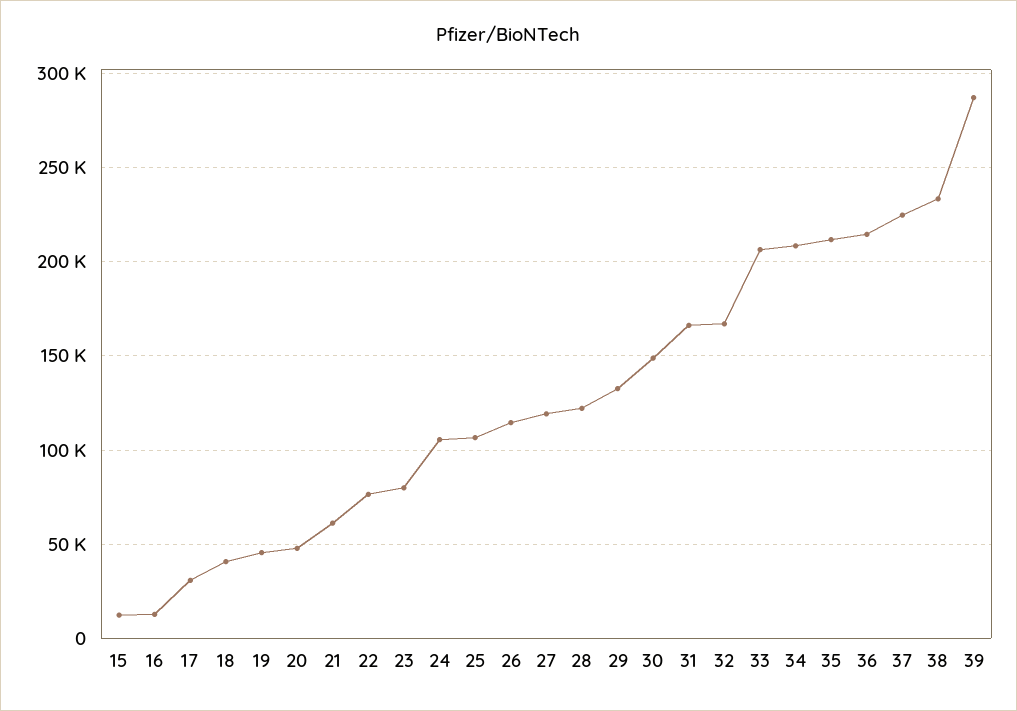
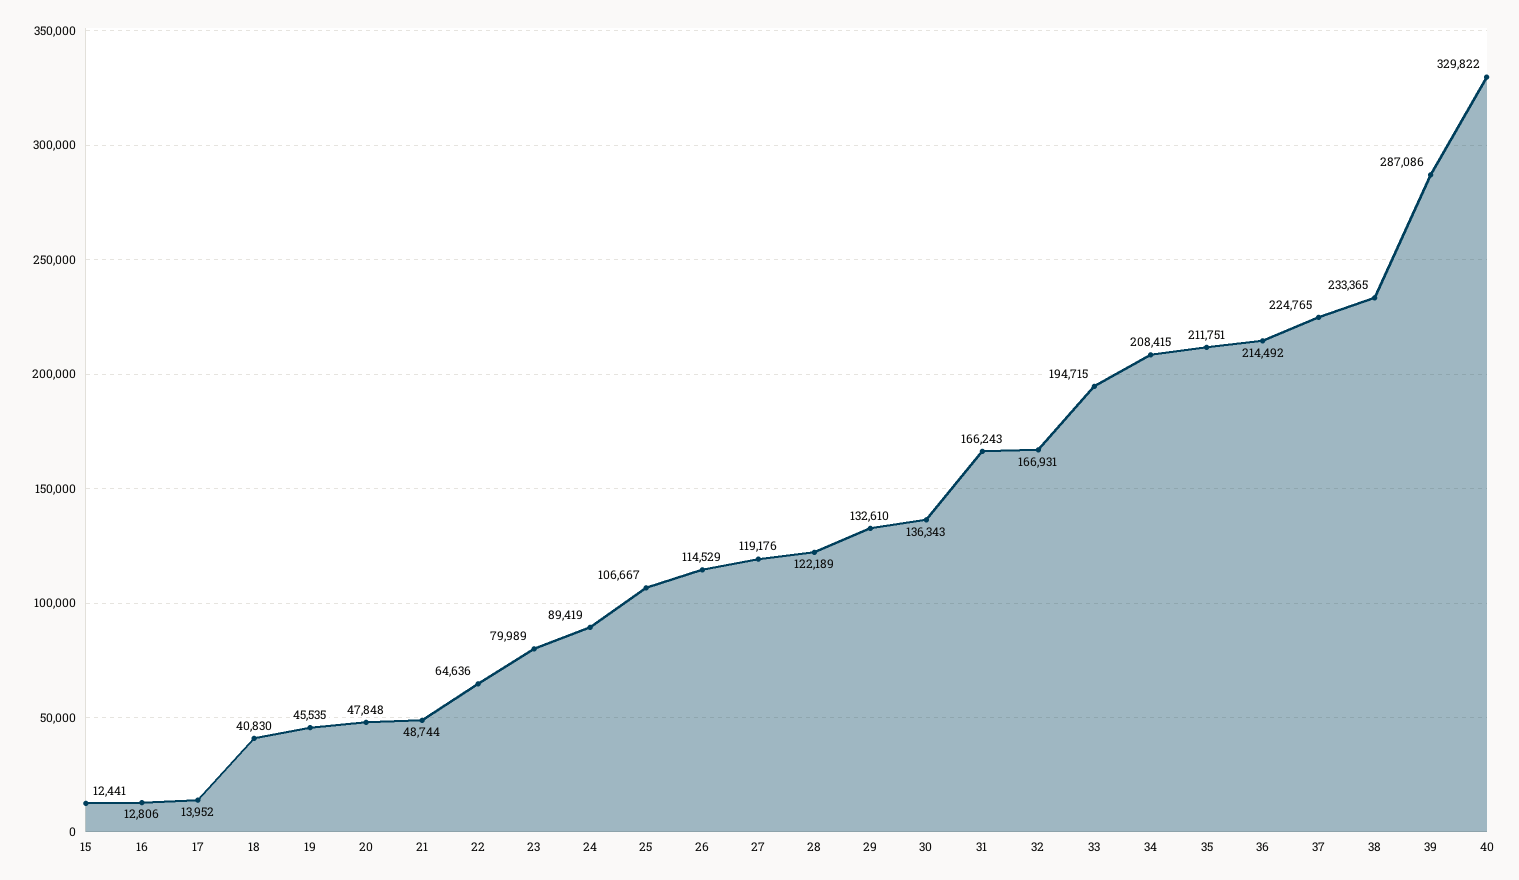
17: 30000 -> 13952
21: 60000 -> 48744
22: 75000 -> 64636
24: 105000 -> 89419
30: 150000 -> 136343
33: 205000 -> 194715
40: none -> 329822

